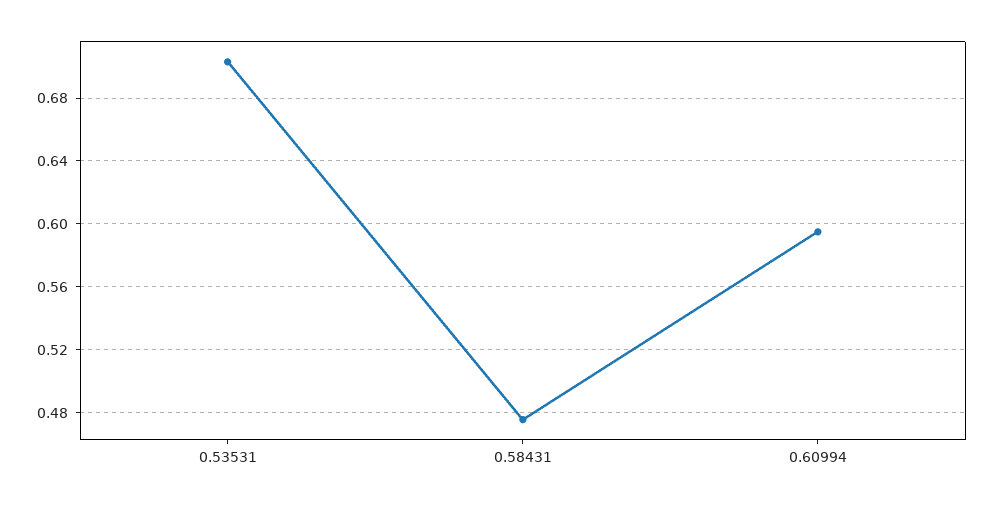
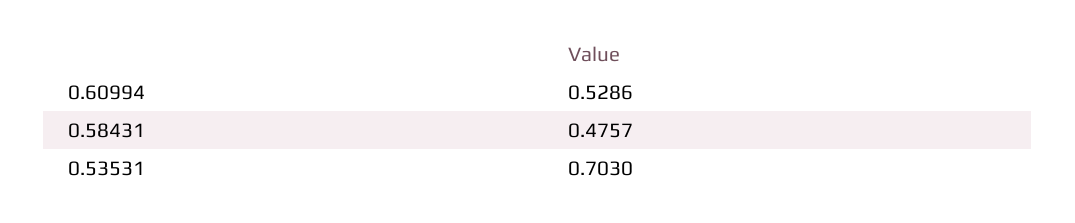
0.60994: 0.595 -> 0.5286

